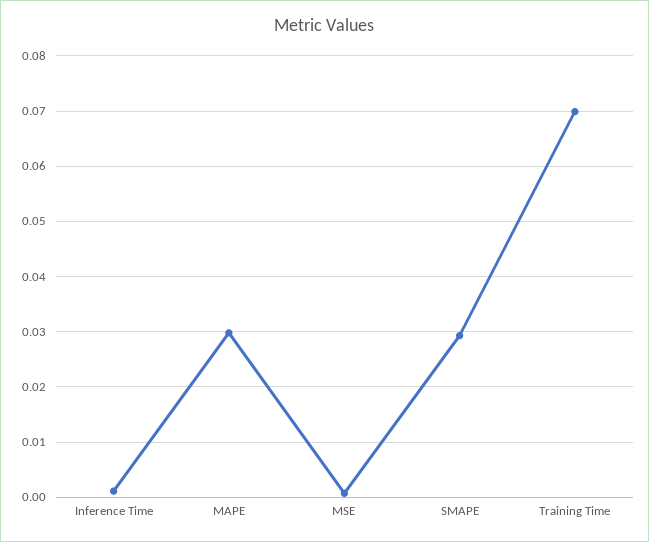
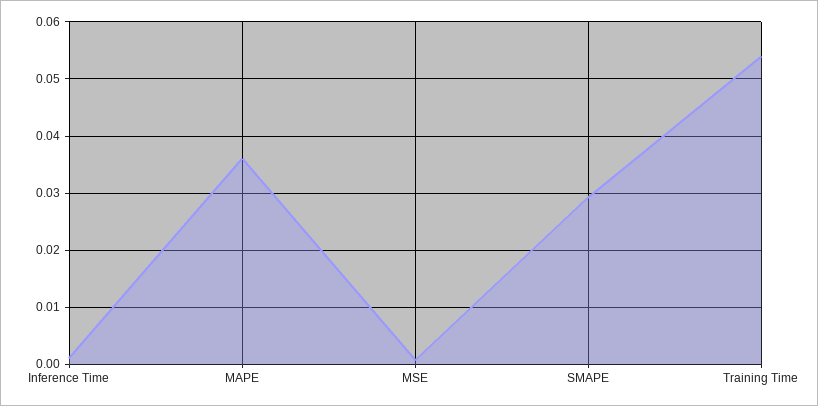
MAPE: 0.03 -> 0.036
Training Time: 0.07 -> 0.054

